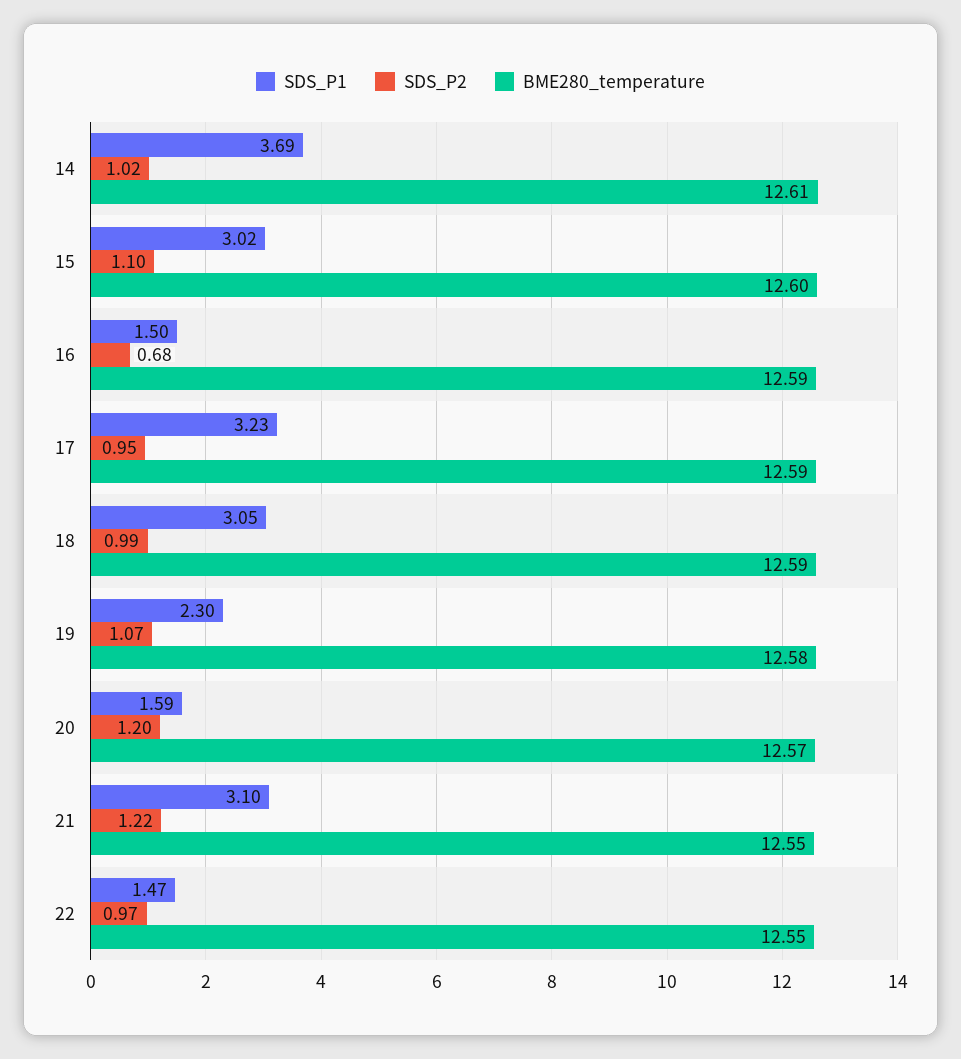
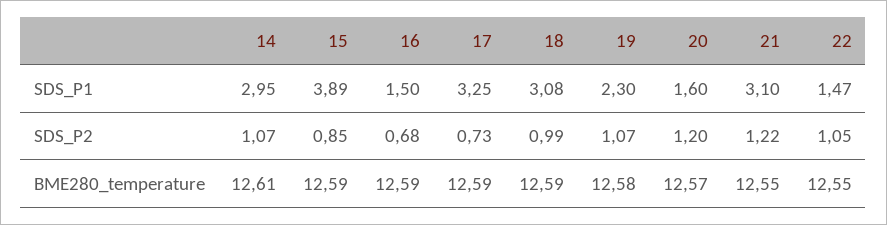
SDS_P1, 14: 3.69 -> 2.95
SDS_P2, 14: 1.02 -> 1.07
SDS_P1, 15: 3.02 -> 3.89
SDS_P2, 15: 1.1 -> 0.85
BME280_temperature, 15: 12.6 -> 12.59
SDS_P1, 17: 3.23 -> 3.25
SDS_P2, 17: 0.95 -> 0.73
SDS_P1, 18: 3.05 -> 3.08
SDS_P1, 20: 1.59 -> 1.6
SDS_P2, 22: 0.97 -> 1.05

